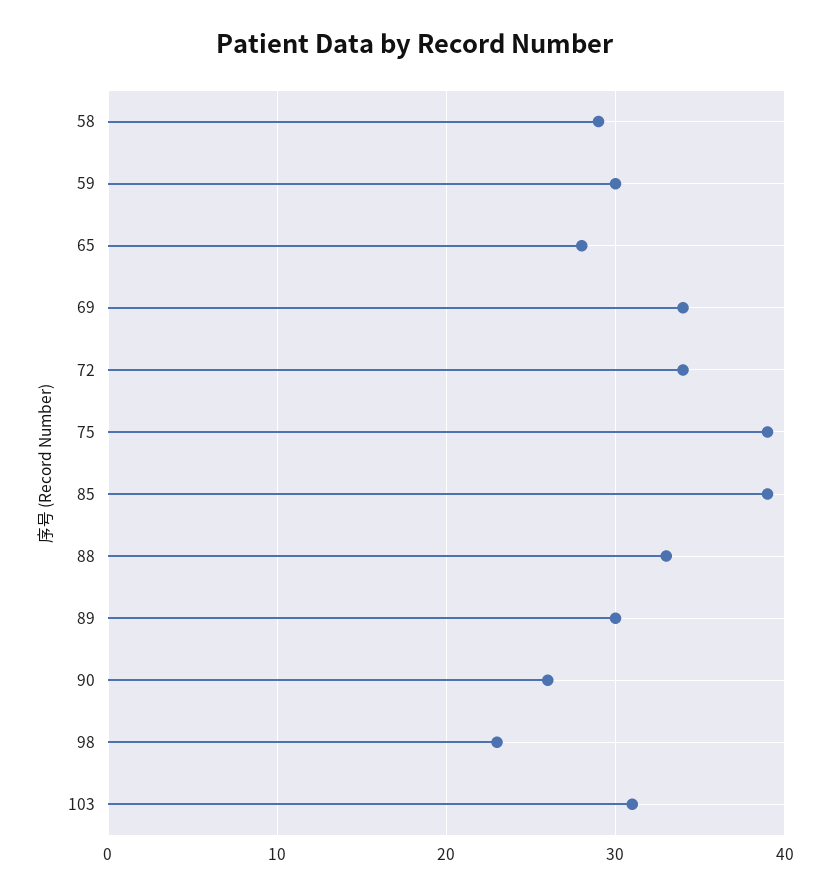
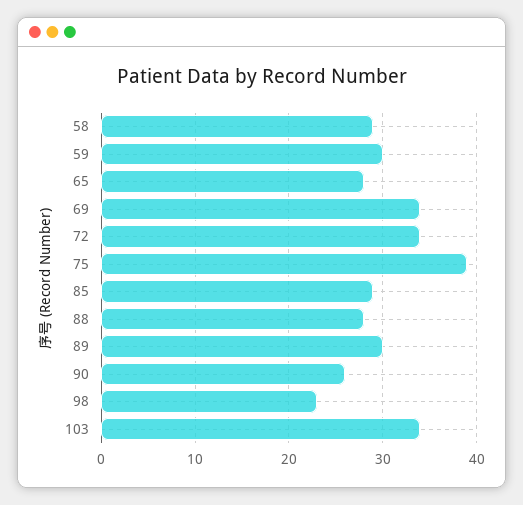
85: 39 -> 29
88: 33 -> 28
103: 31 -> 34

